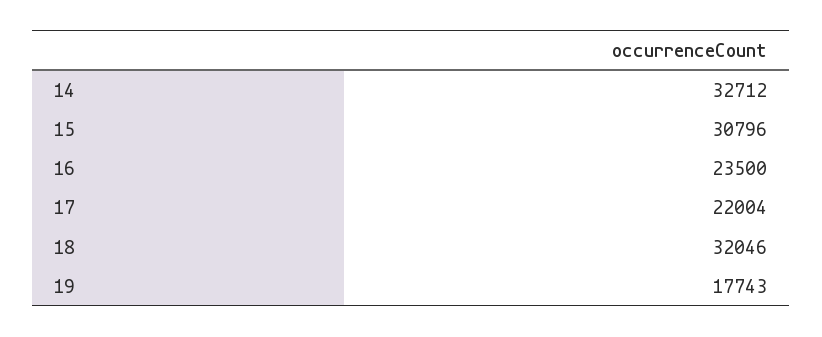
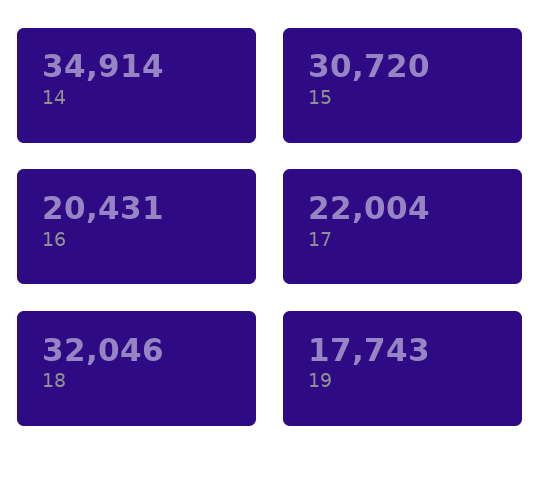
14: 32712 -> 34914
15: 30796 -> 30720
16: 23500 -> 20431

